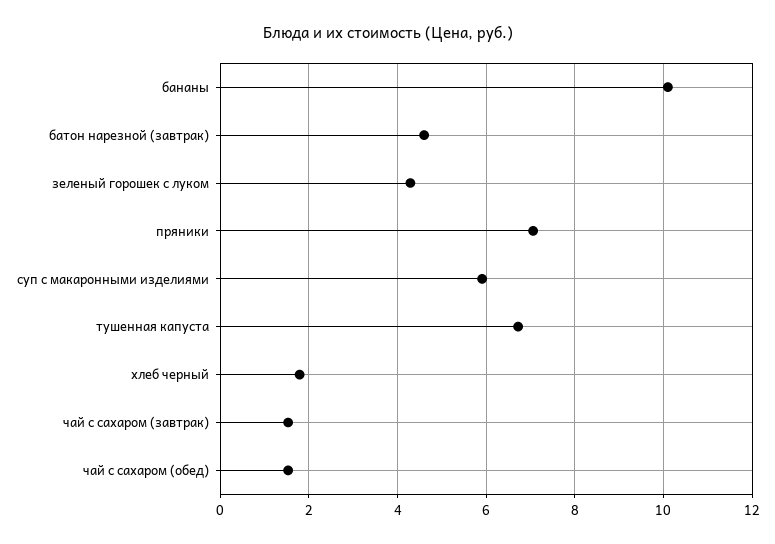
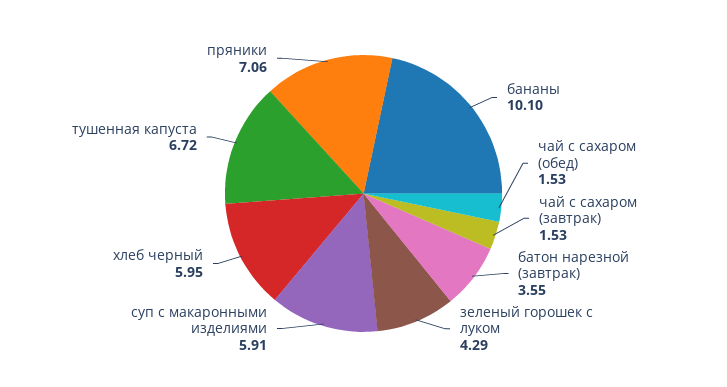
батон нарезной (завтрак): 4.6 -> 3.55
хлеб черный: 1.8 -> 5.95

